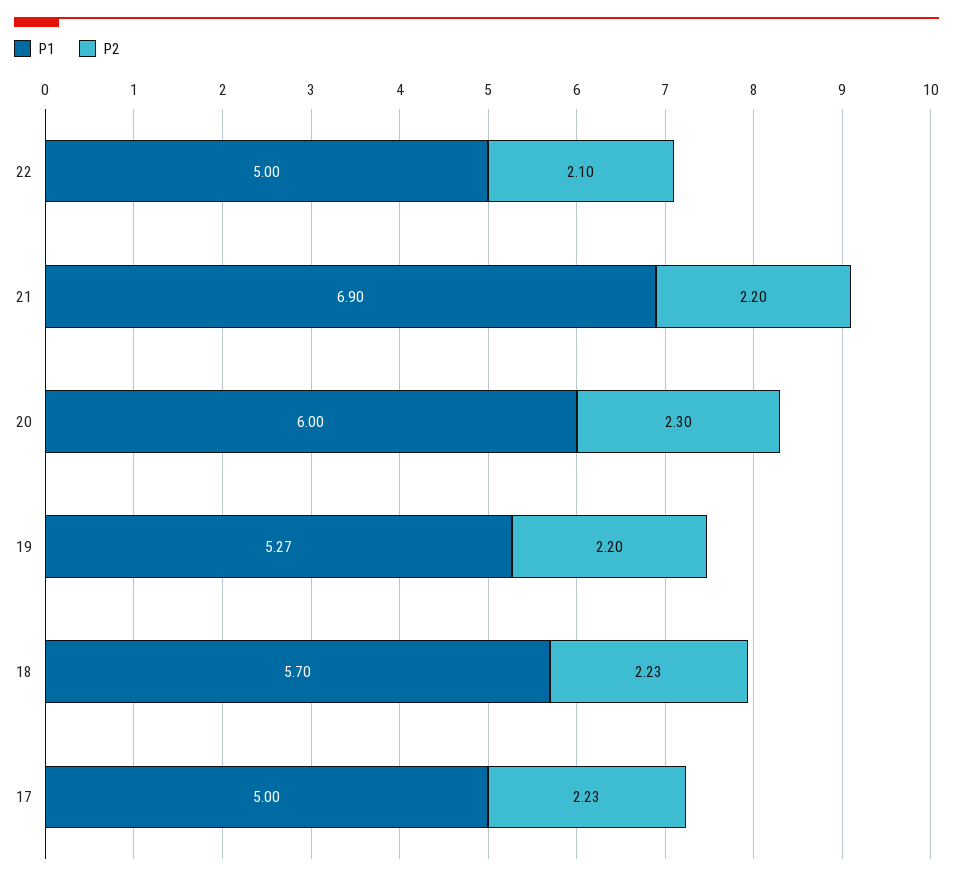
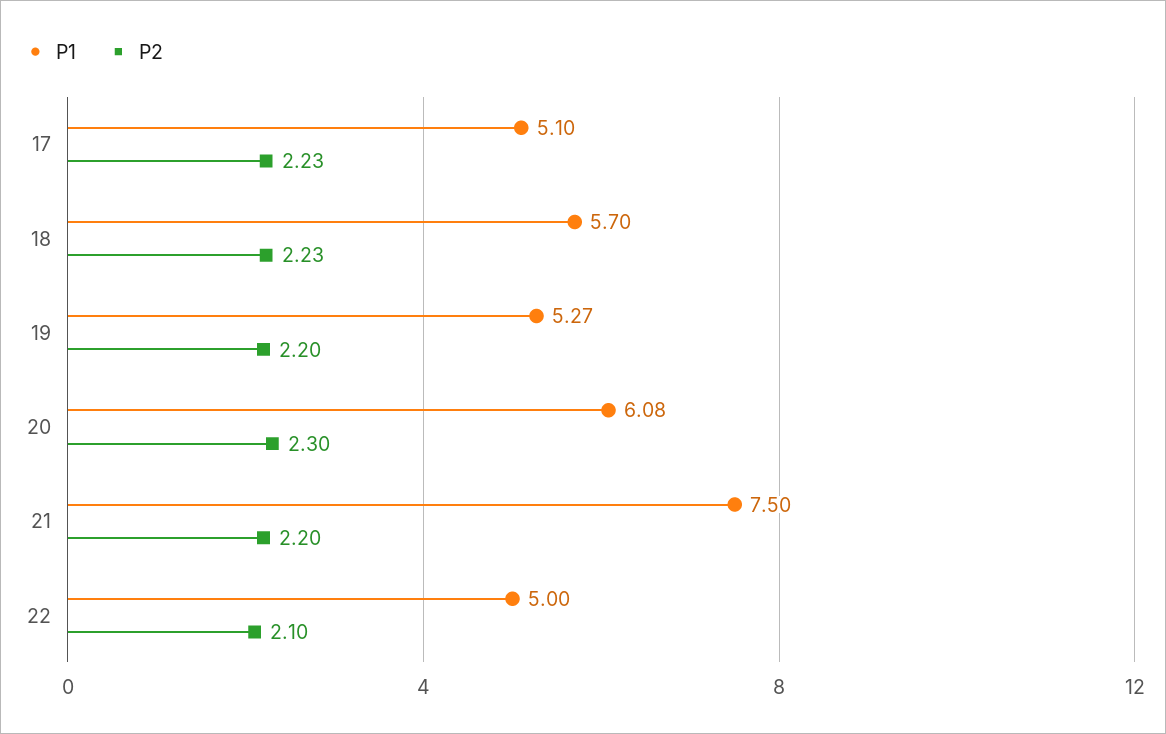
P1, 21: 6.9 -> 7.5
P1, 20: 6 -> 6.08
P1, 17: 5 -> 5.1

